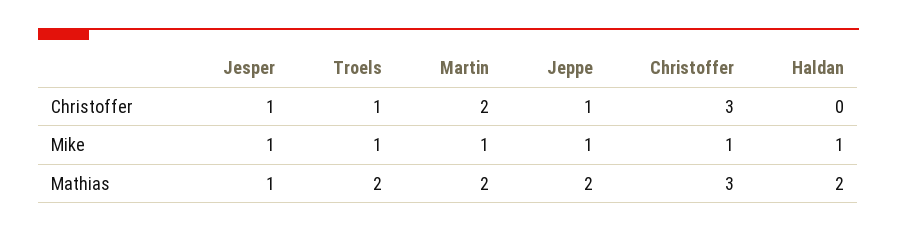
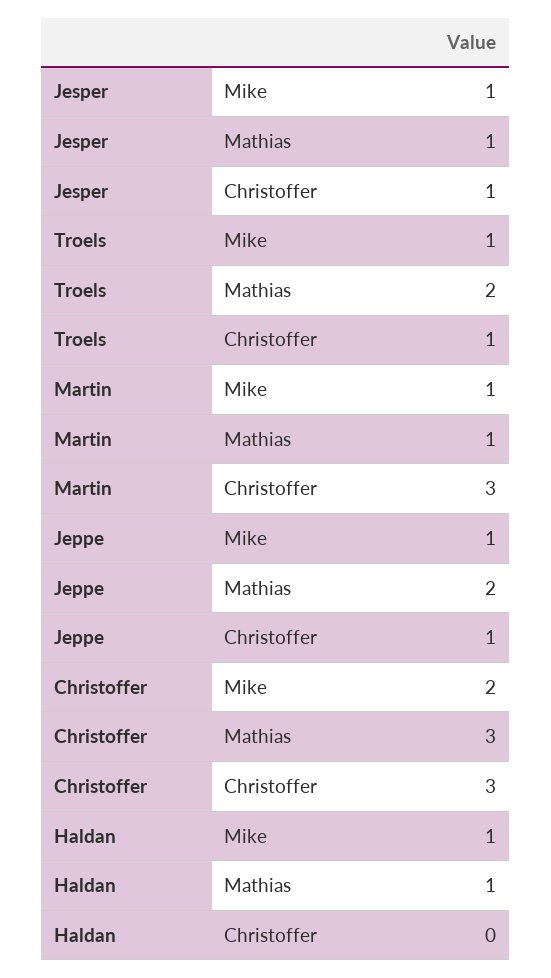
Martin, Christoffer: 2 -> 3
Christoffer, Mike: 1 -> 2
Martin, Mathias: 2 -> 1
Haldan, Mathias: 2 -> 1

